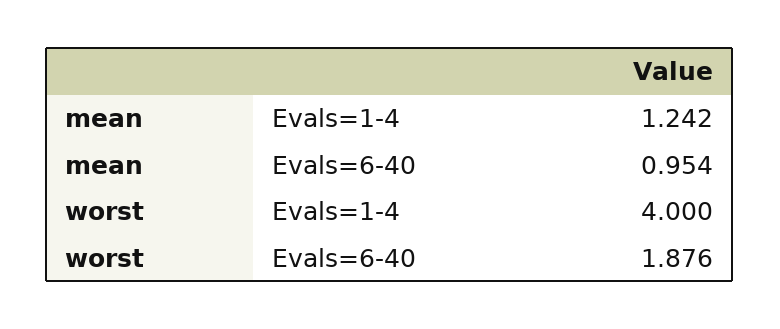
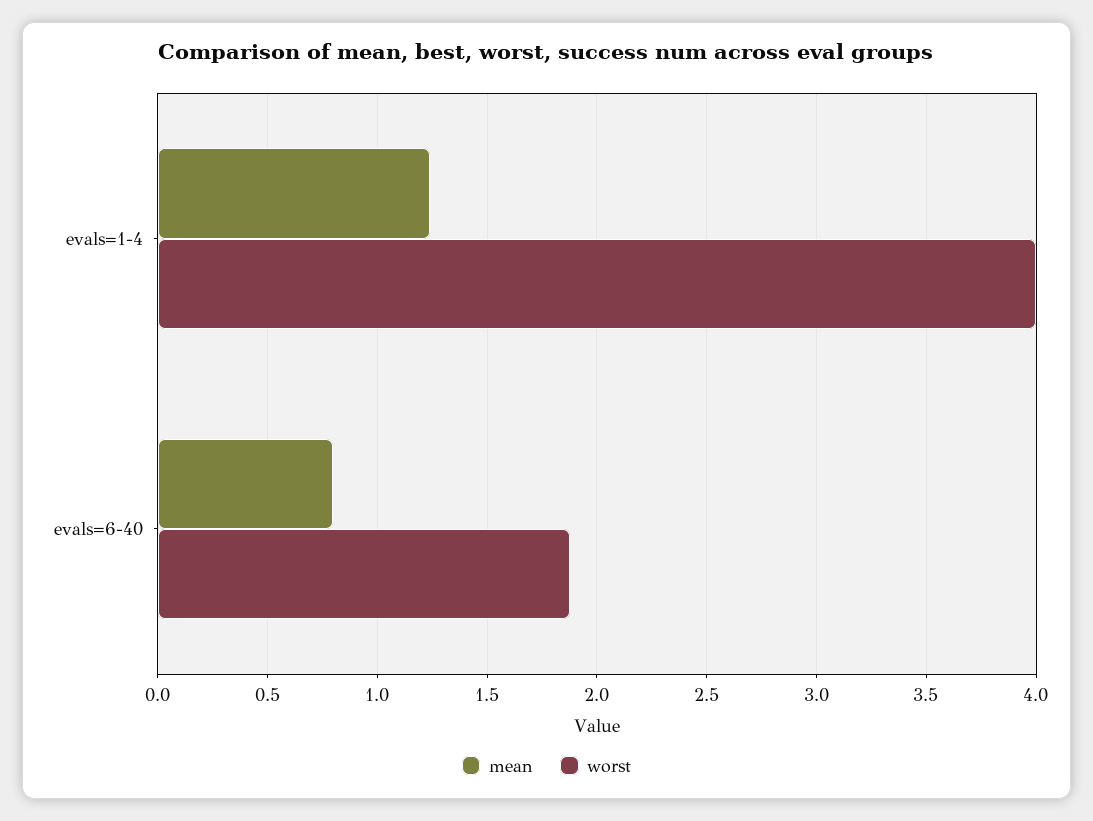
mean, Evals=6-40: 0.954 -> 0.8

